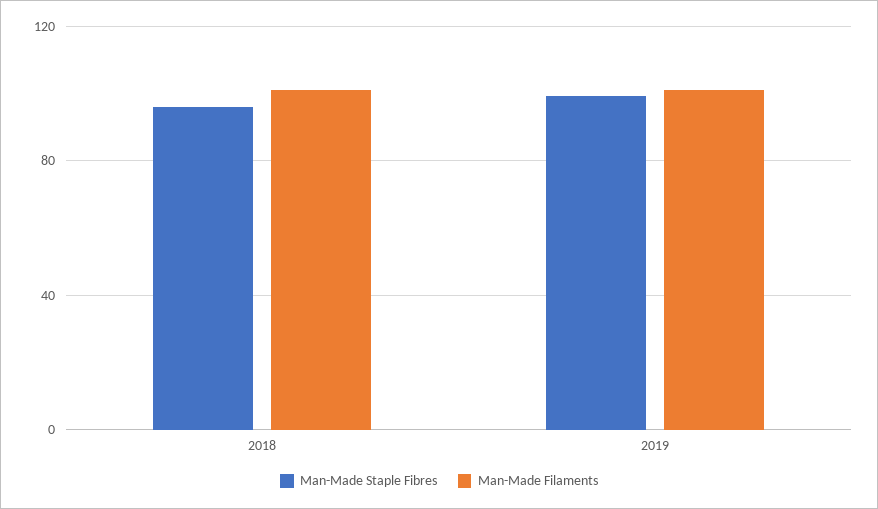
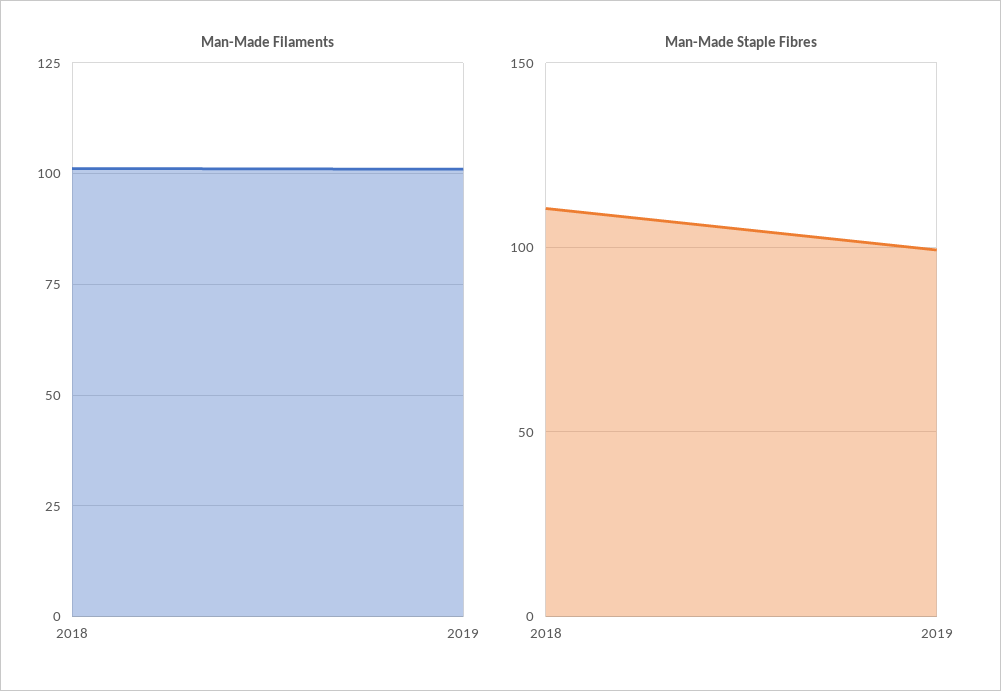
Man-Made Staple Fibres, 2018: 95 -> 110

